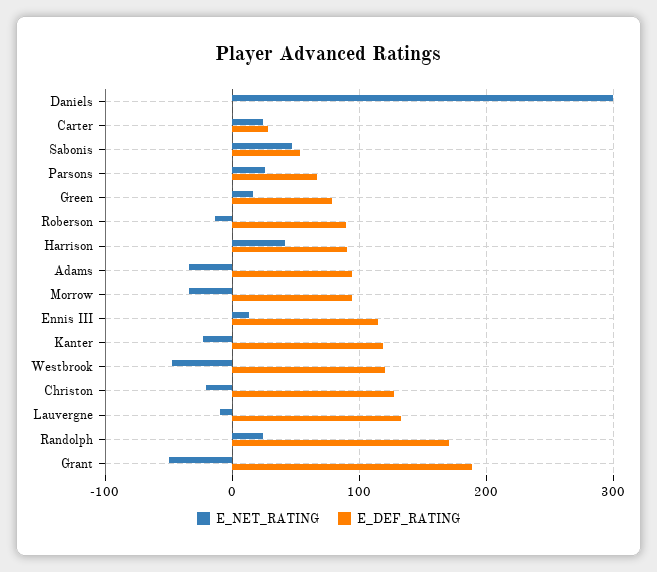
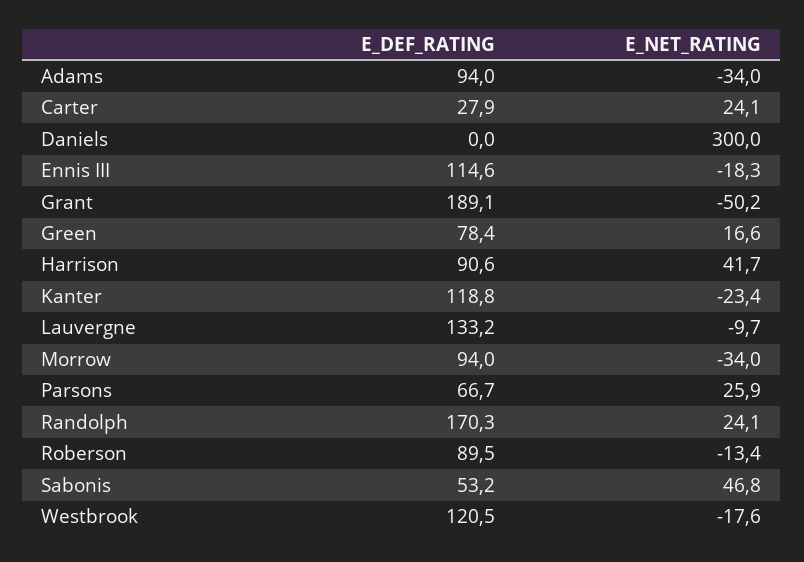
E_NET_RATING, Ennis III: 10 -> -18.3
E_NET_RATING, Westbrook: -50 -> -17.6
E_NET_RATING, Christon: -20 -> none
E_DEF_RATING, Christon: 130 -> none

